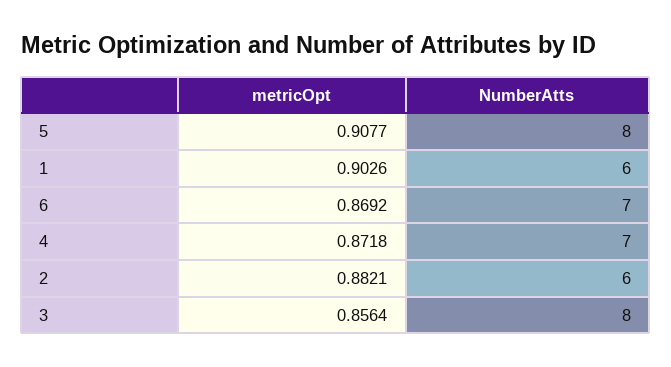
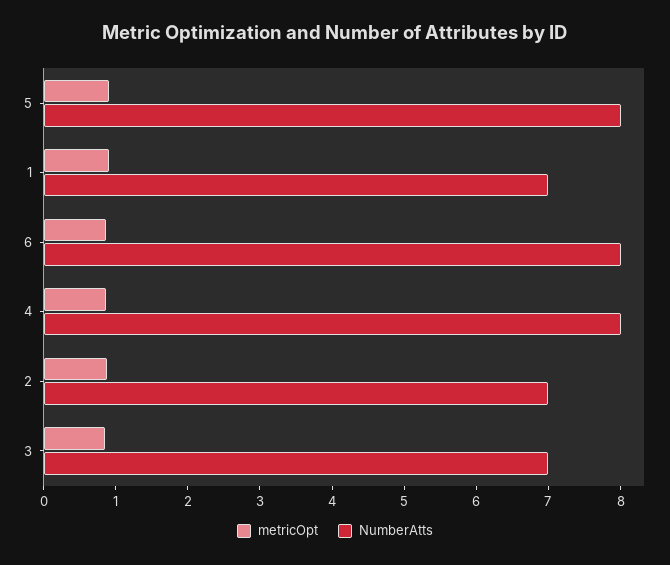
NumberAtts, 1: 6 -> 7
NumberAtts, 6: 7 -> 8
NumberAtts, 4: 7 -> 8
NumberAtts, 2: 6 -> 7
NumberAtts, 3: 8 -> 7

